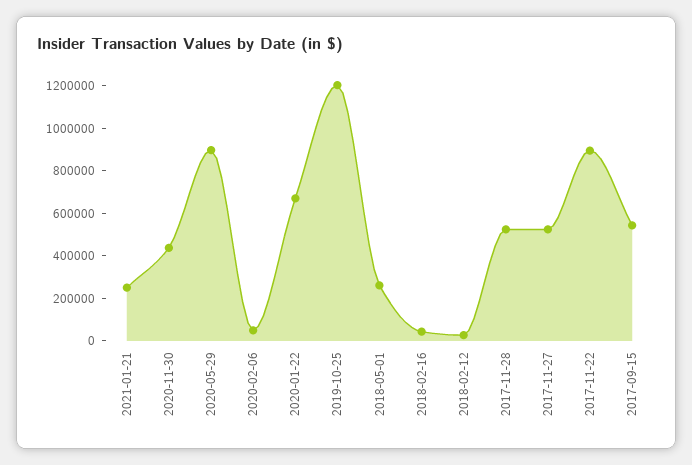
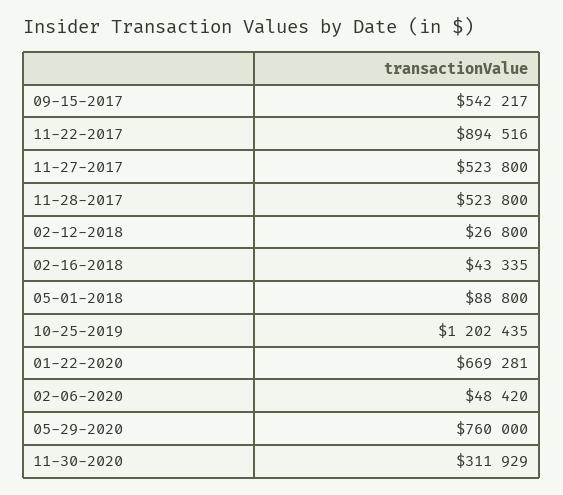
2021-01-21: 250000 -> none
2020-11-30: 450000 -> 311929
2020-05-29: 900000 -> 760000
2018-05-01: 250000 -> 88800

